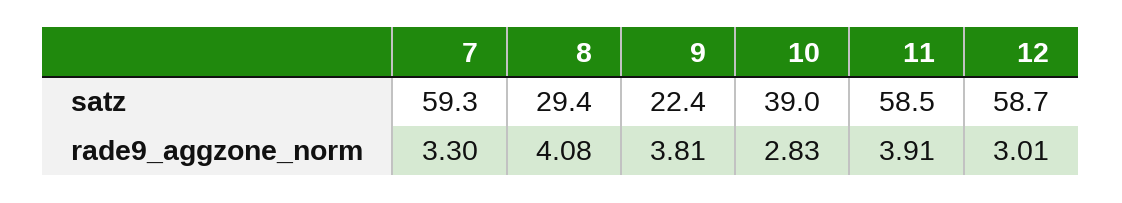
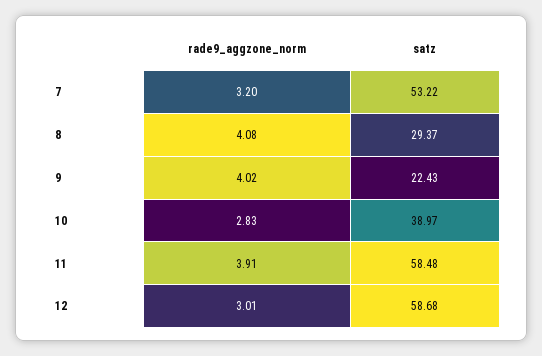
7, satz: 59.3 -> 53.22
7, rade9_aggzone_norm: 3.3 -> 3.2
9, rade9_aggzone_norm: 3.81 -> 4.02

